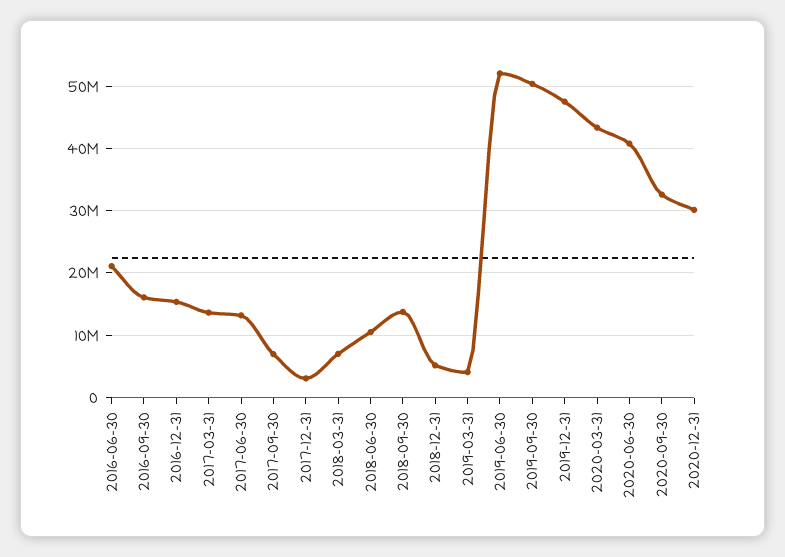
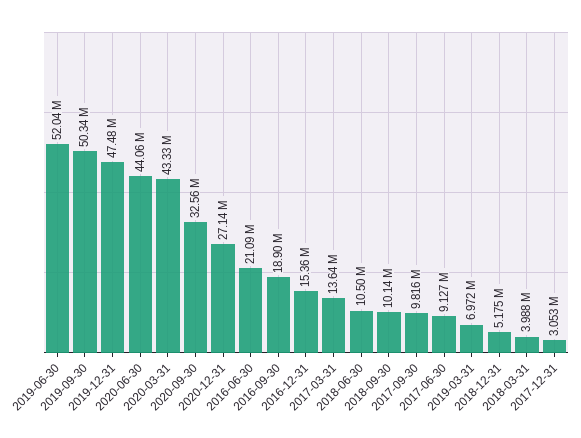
2016-09-30: 16000000 -> 18900000
2017-06-30: 13000000 -> 9127000
2017-09-30: 7000000 -> 9816000
2018-03-31: 7000000 -> 3988000
2018-09-30: 14000000 -> 10140000
2019-03-31: 4000000 -> 6972000
2020-06-30: 41000000 -> 44060000
2020-12-31: 30000000 -> 27140000

